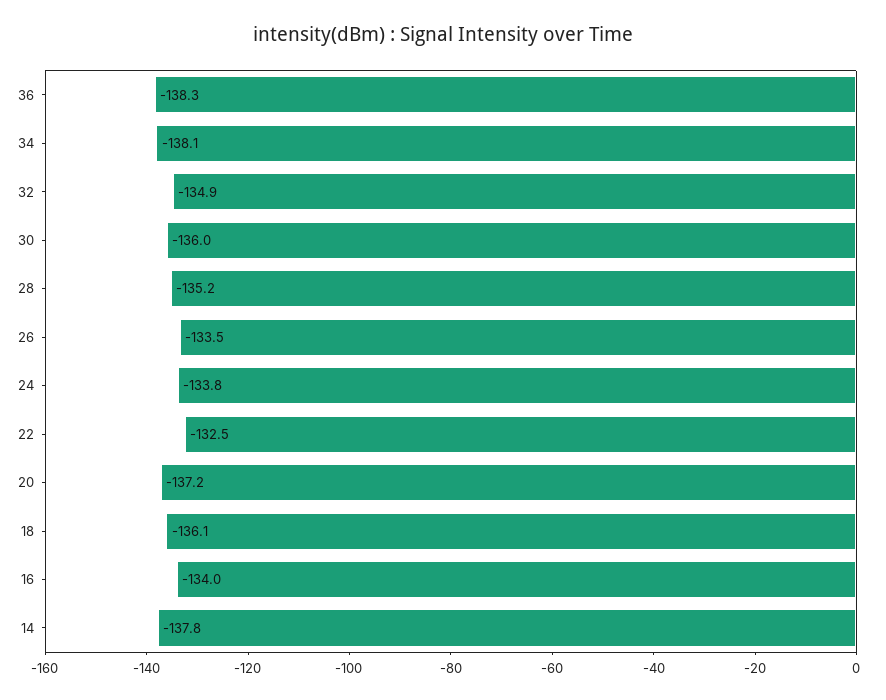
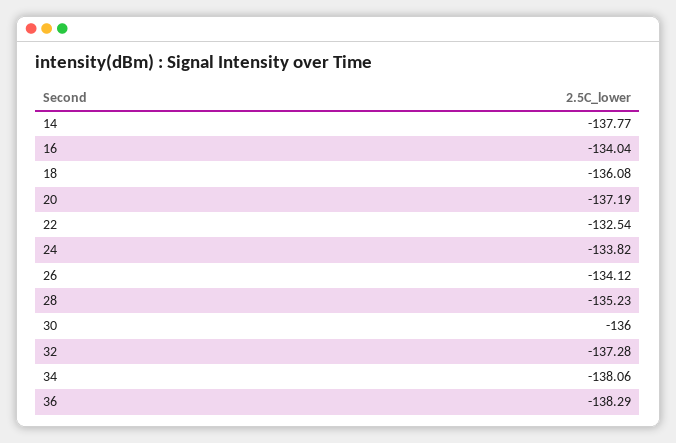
32: -134.9 -> -137.28
26: -133.5 -> -134.12

